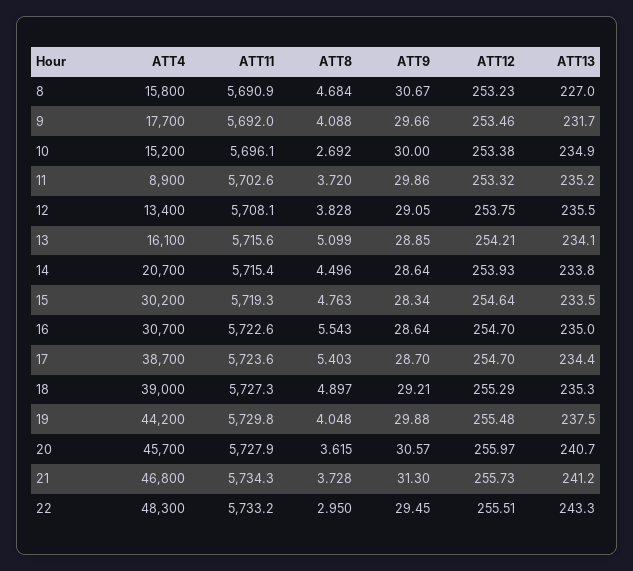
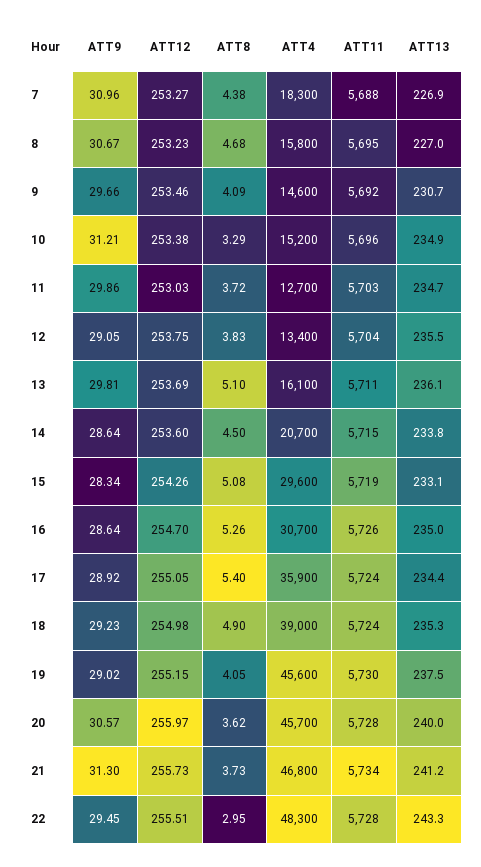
ATT11, 8: 5690.9 -> 5695
ATT4, 9: 17700 -> 14600
ATT13, 9: 231.7 -> 230.7
ATT8, 10: 2.692 -> 3.29
ATT9, 10: 30 -> 31.21
ATT4, 11: 8900 -> 12700
ATT12, 11: 253.32 -> 253.03
ATT13, 11: 235.2 -> 234.7
ATT11, 12: 5708.1 -> 5704
ATT11, 13: 5715.6 -> 5711
ATT9, 13: 28.85 -> 29.81
ATT12, 13: 254.21 -> 253.69
ATT13, 13: 234.1 -> 236.1
ATT12, 14: 253.93 -> 253.6
ATT4, 15: 30200 -> 29600
ATT8, 15: 4.763 -> 5.08
ATT12, 15: 254.64 -> 254.26
ATT13, 15: 233.5 -> 233.1
ATT11, 16: 5722.6 -> 5726
ATT8, 16: 5.543 -> 5.26
ATT4, 17: 38700 -> 35900
ATT9, 17: 28.7 -> 28.92
ATT12, 17: 254.7 -> 255.05
ATT11, 18: 5727.3 -> 5724
ATT9, 18: 29.21 -> 29.23
ATT12, 18: 255.29 -> 254.98
ATT4, 19: 44200 -> 45600
ATT9, 19: 29.88 -> 29.02
ATT12, 19: 255.48 -> 255.15
ATT13, 20: 240.7 -> 240
ATT11, 22: 5733.2 -> 5728
ATT9, 7: none -> 30.96
ATT12, 7: none -> 253.27
ATT8, 7: none -> 4.38
ATT4, 7: none -> 18300
ATT11, 7: none -> 5688
ATT13, 7: none -> 226.9

